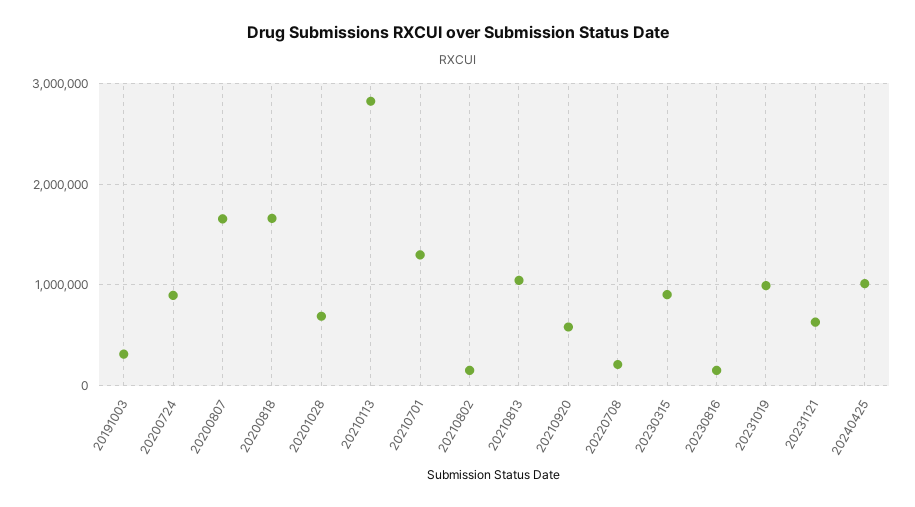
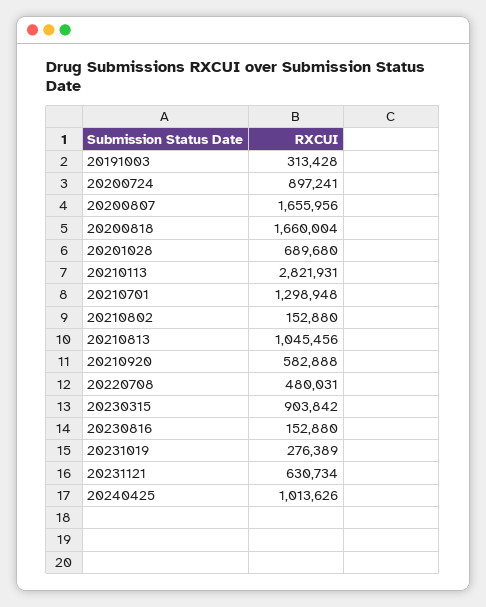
20220708: 200000 -> 480031
20231019: 1000000 -> 276389

